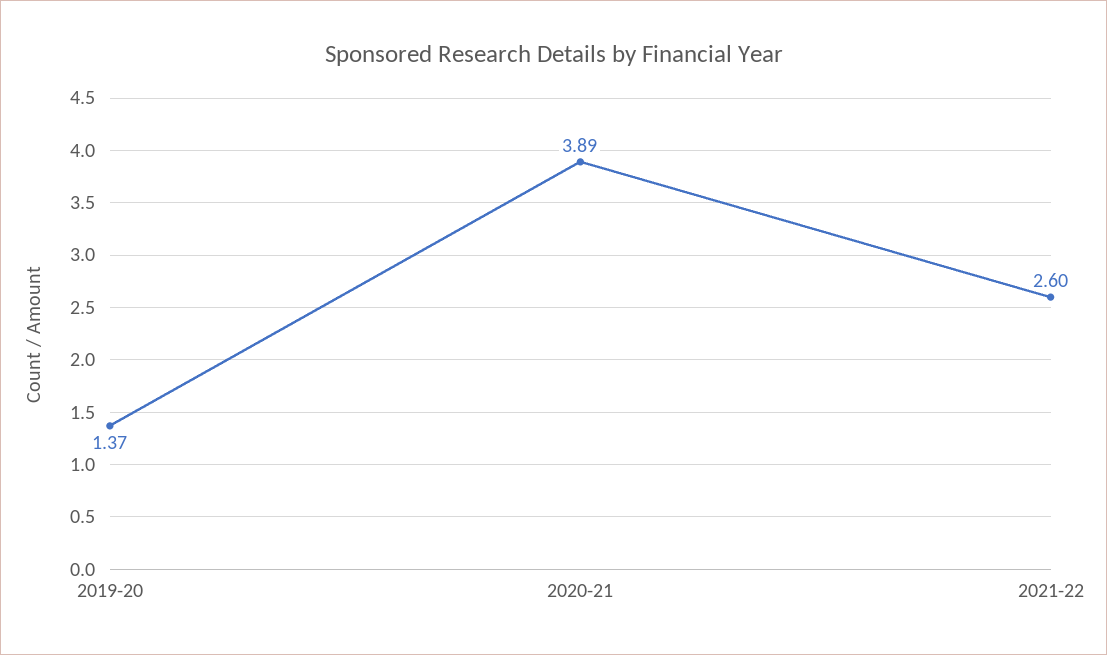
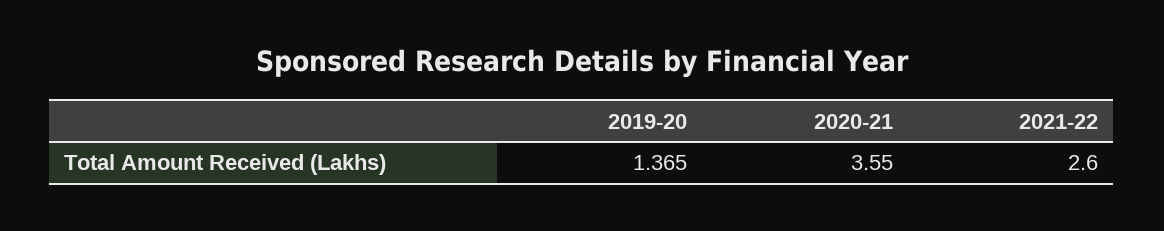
2020-21: 3.89 -> 3.55

